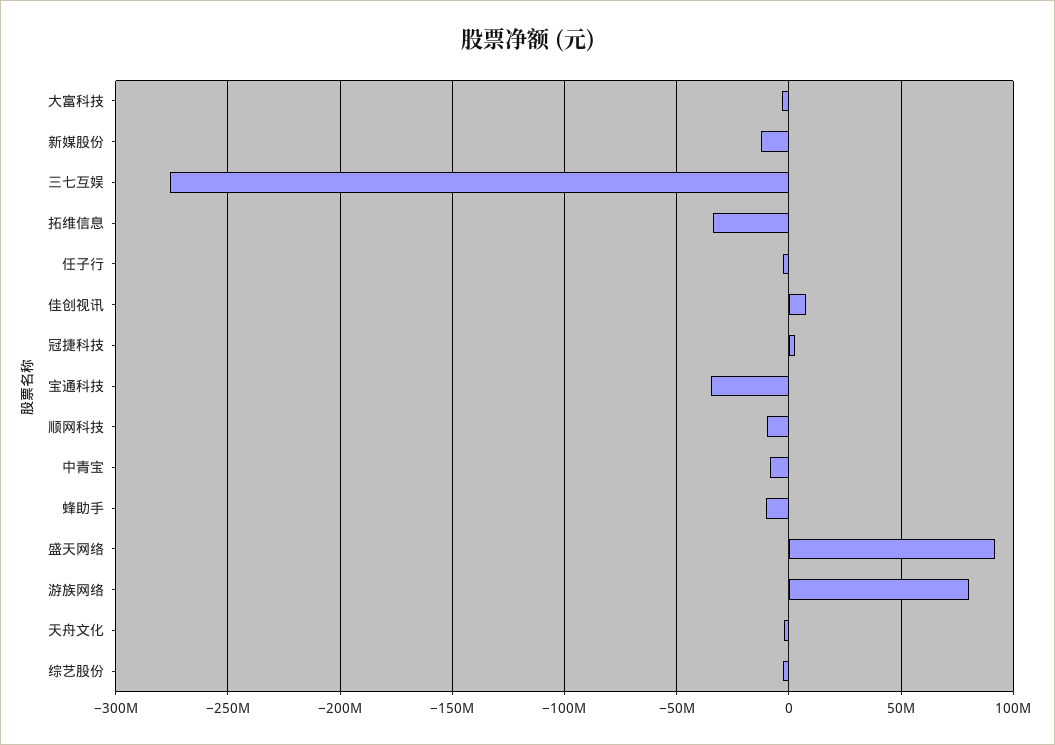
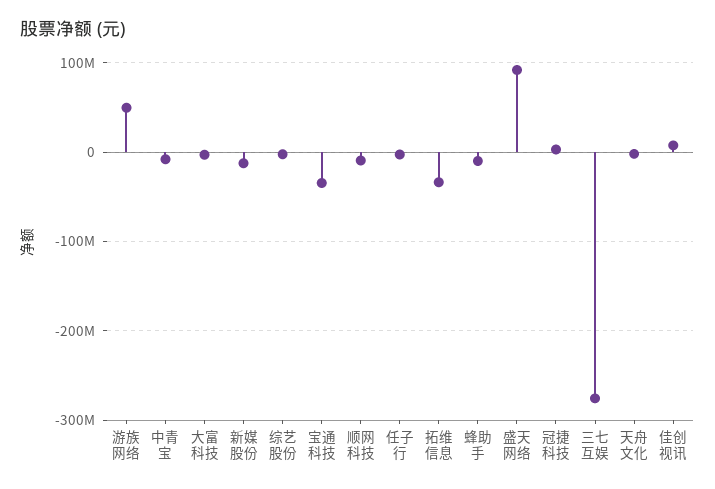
游族网络: 80000000 -> 50000000

